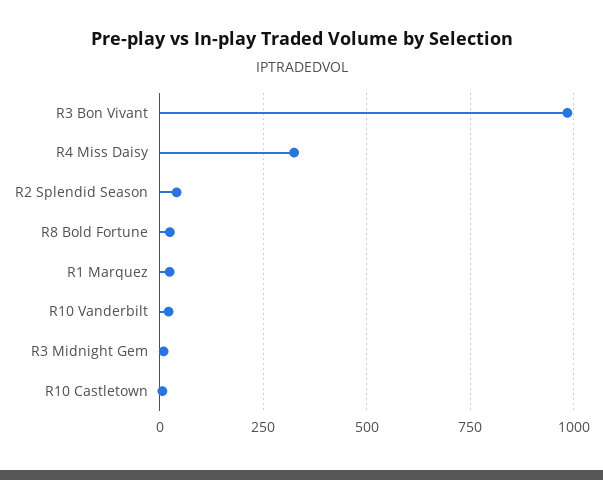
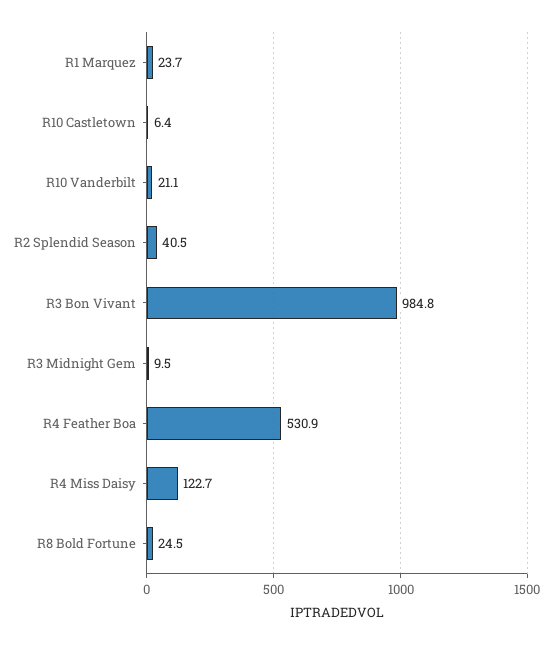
R4 Miss Daisy: 325 -> 122.7
R4 Feather Boa: none -> 530.9

